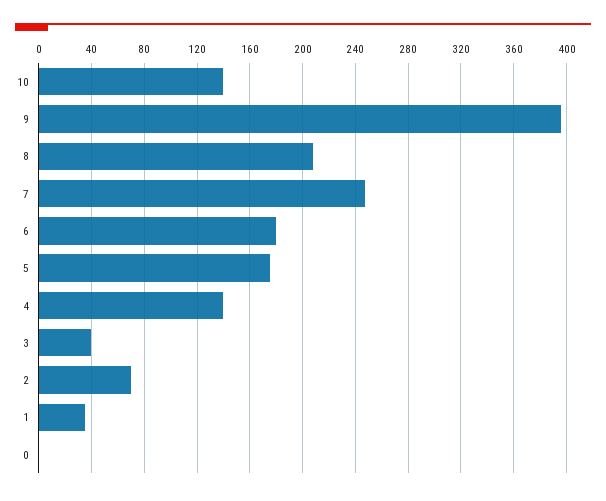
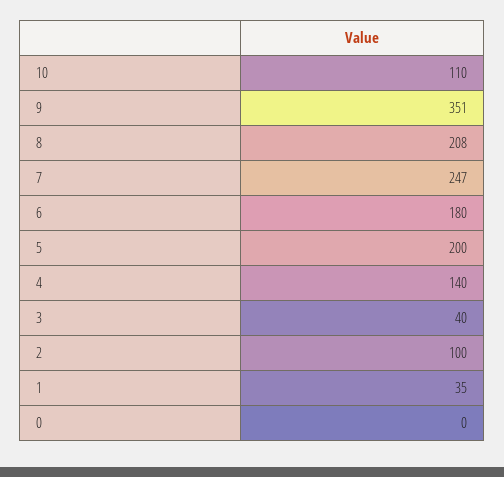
10: 140 -> 110
9: 395 -> 351
5: 175 -> 200
2: 70 -> 100

